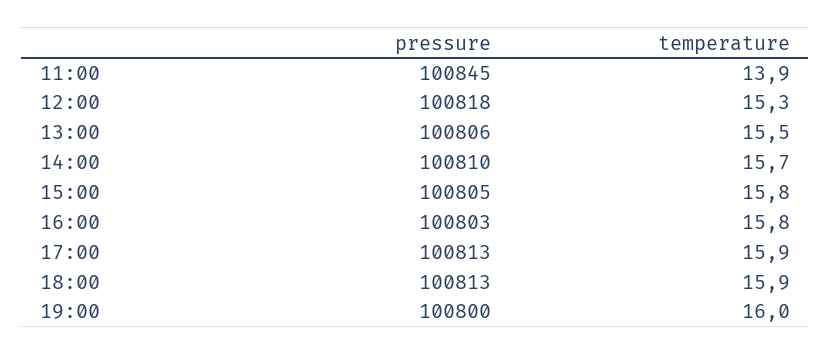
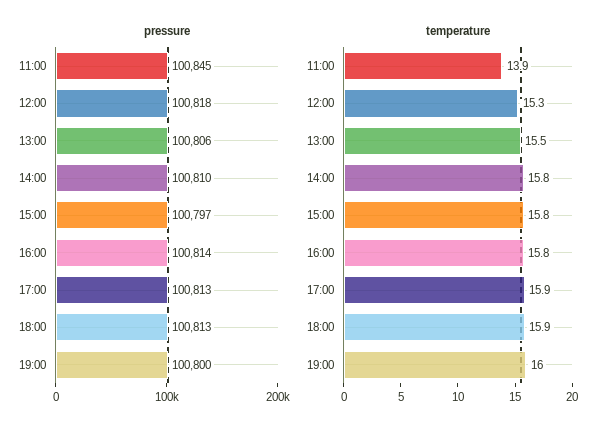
temperature, 14:00: 15.7 -> 15.8
pressure, 15:00: 100805 -> 100797
pressure, 16:00: 100803 -> 100814

